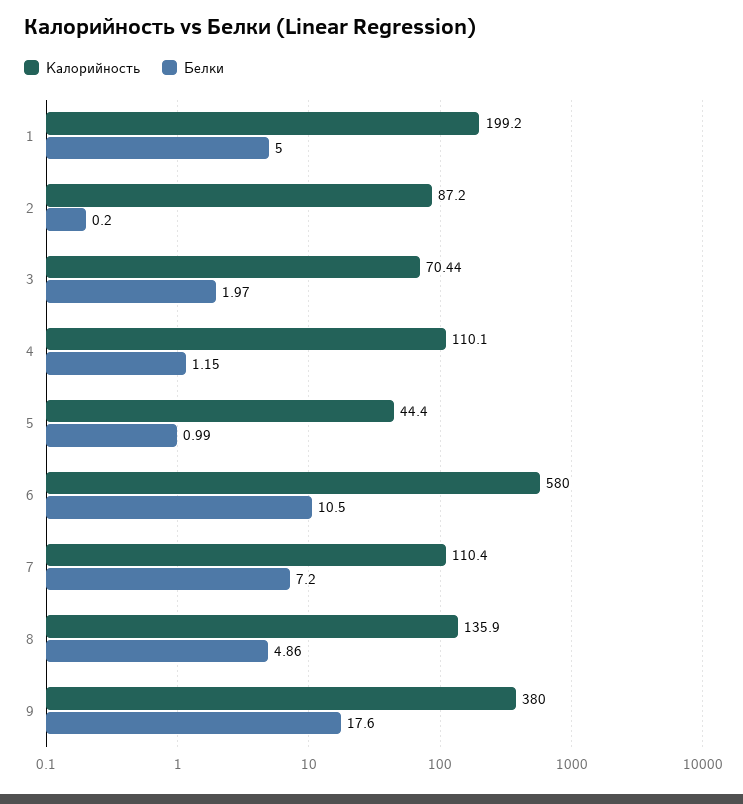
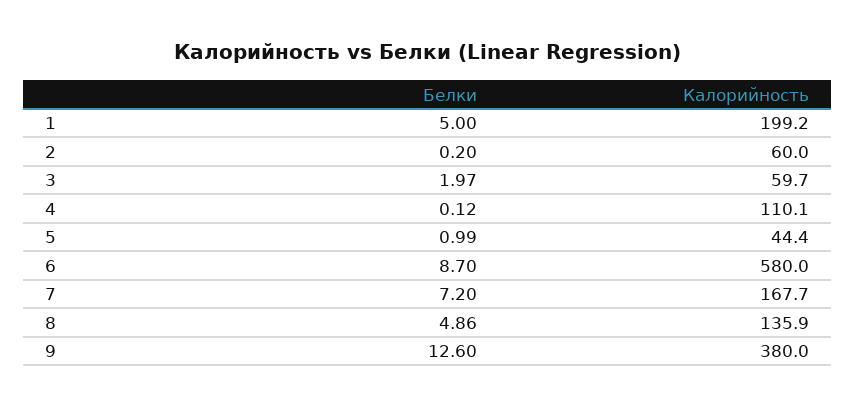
Калорийность, 2: 87.2 -> 60
Калорийность, 3: 70.44 -> 59.7
Белки, 4: 1.15 -> 0.12
Белки, 6: 10.5 -> 8.7
Калорийность, 7: 110.4 -> 167.7
Белки, 9: 17.6 -> 12.6

